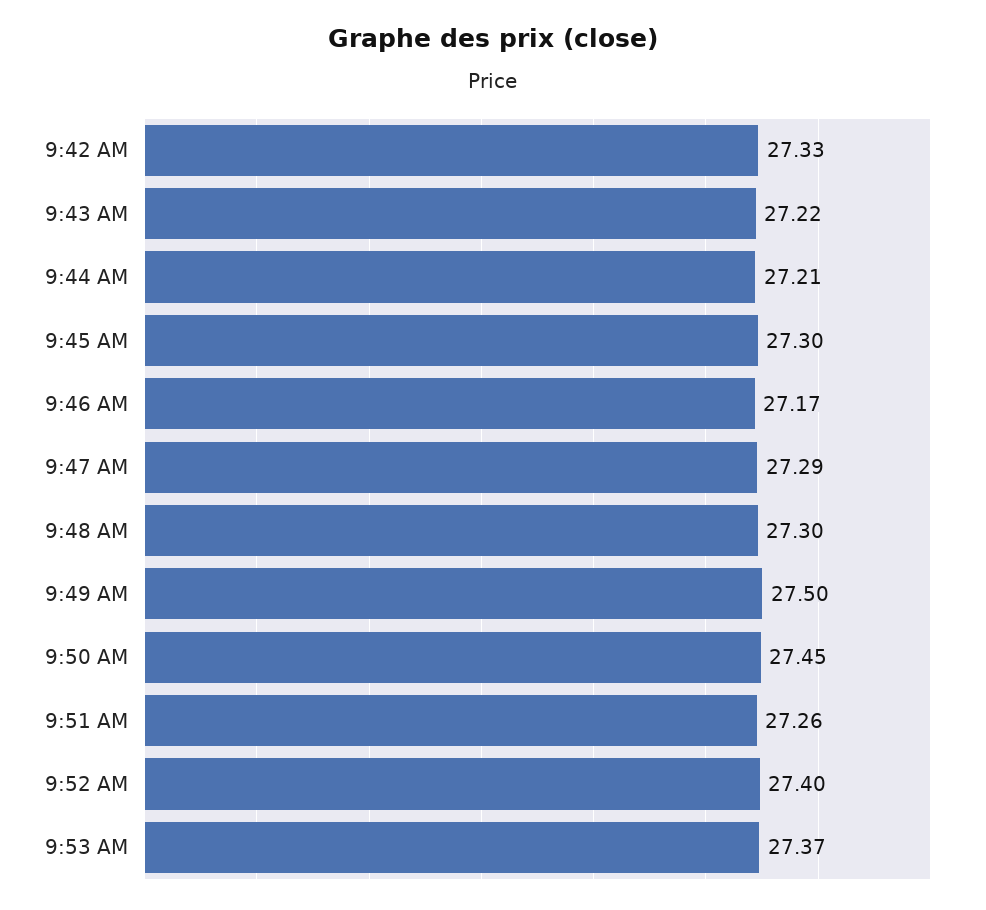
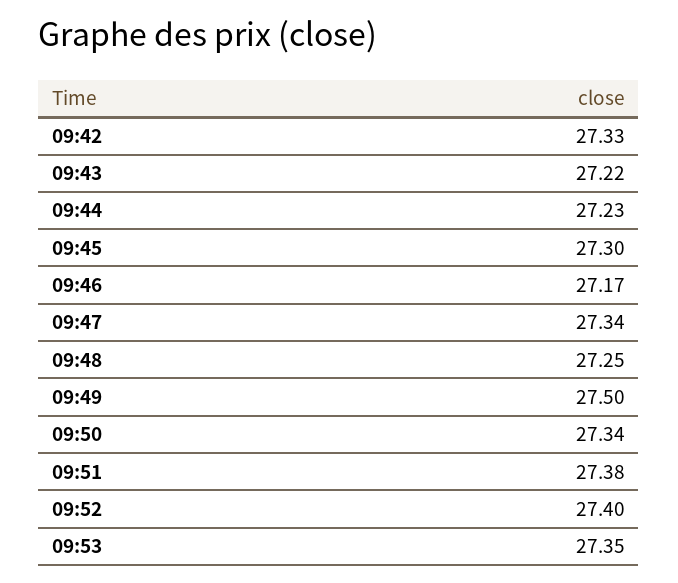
9:44 AM: 27.21 -> 27.23
9:47 AM: 27.29 -> 27.34
9:48 AM: 27.3 -> 27.25
9:50 AM: 27.45 -> 27.34
9:51 AM: 27.26 -> 27.38
9:53 AM: 27.37 -> 27.35

